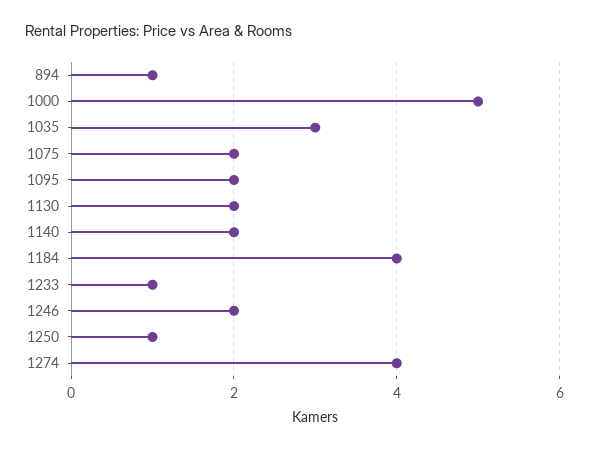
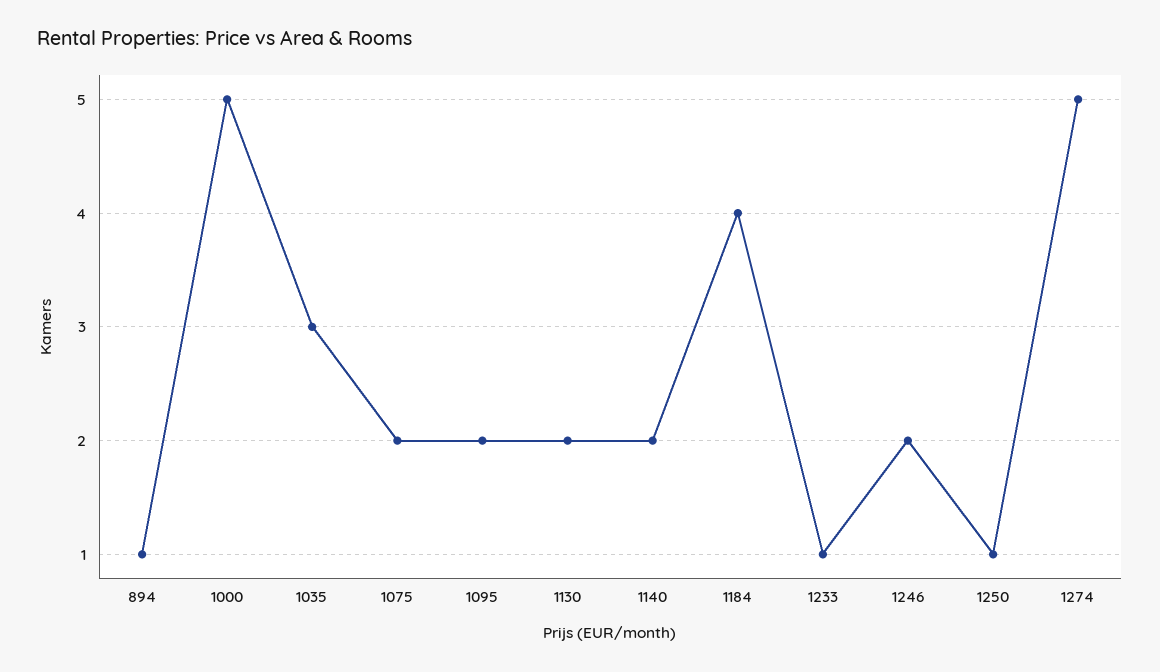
1274: 4 -> 5

